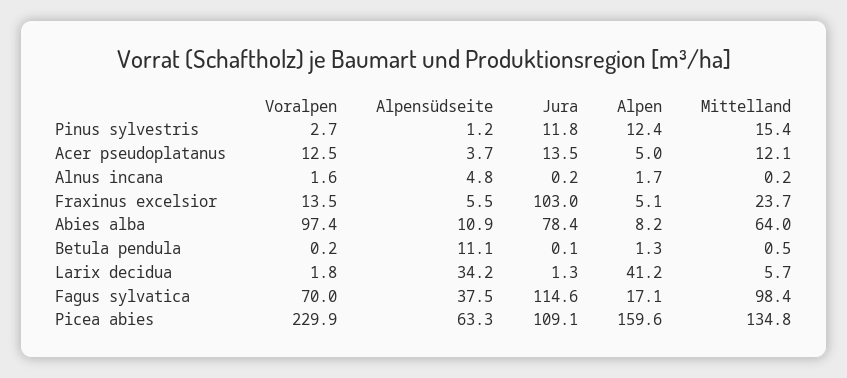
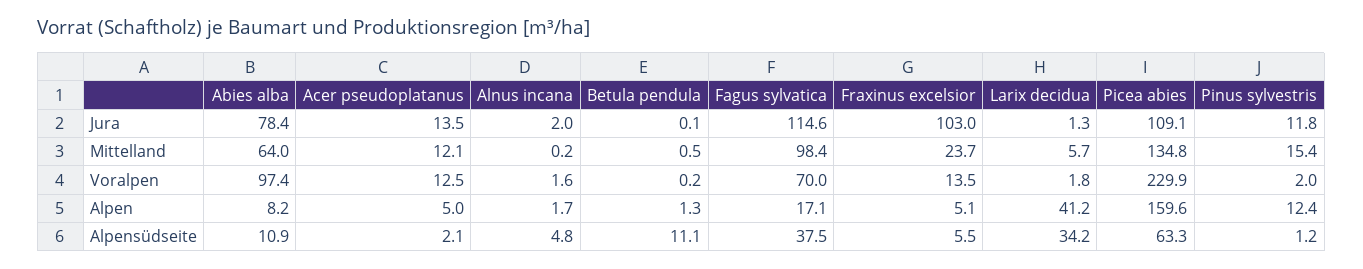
Voralpen, Pinus sylvestris: 2.7 -> 2
Alpensüdseite, Acer pseudoplatanus: 3.7 -> 2.1
Jura, Alnus incana: 0.2 -> 2

